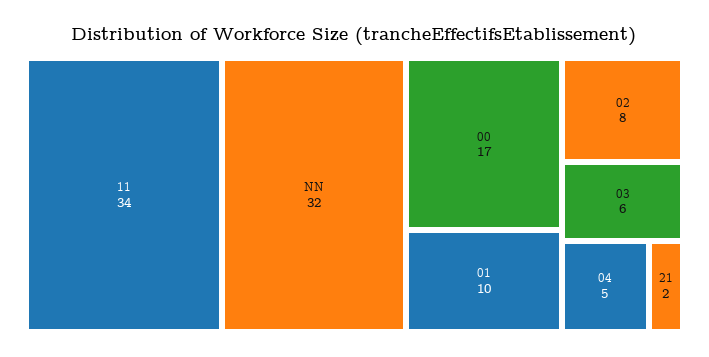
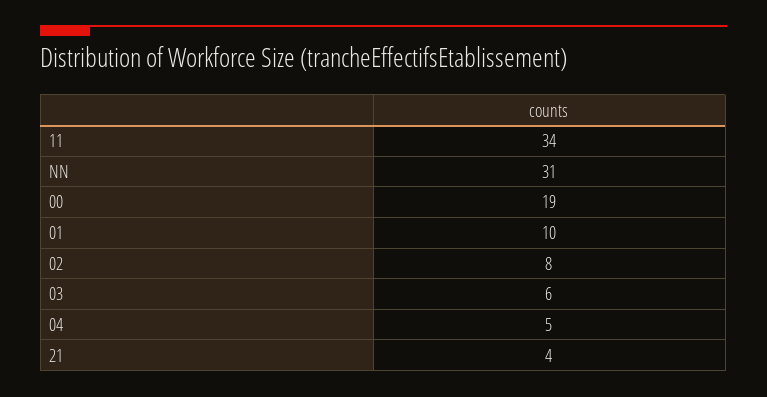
NN: 32 -> 31
00: 17 -> 19
21: 2 -> 4

